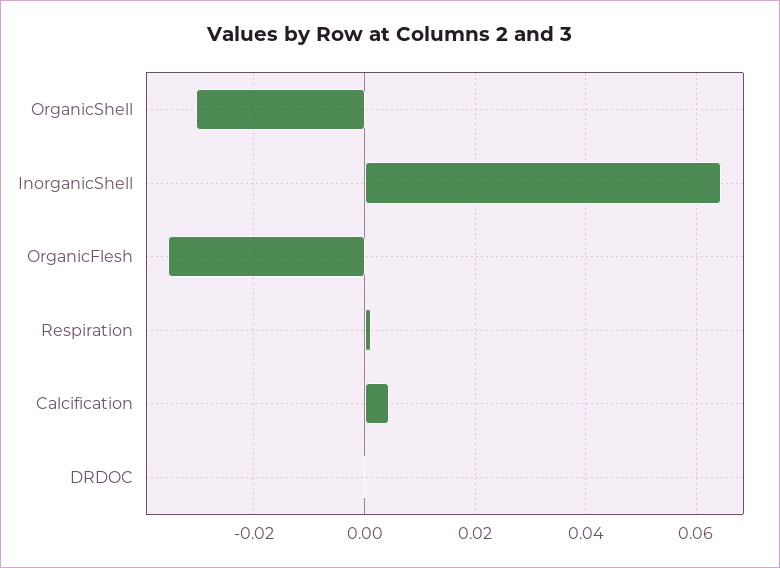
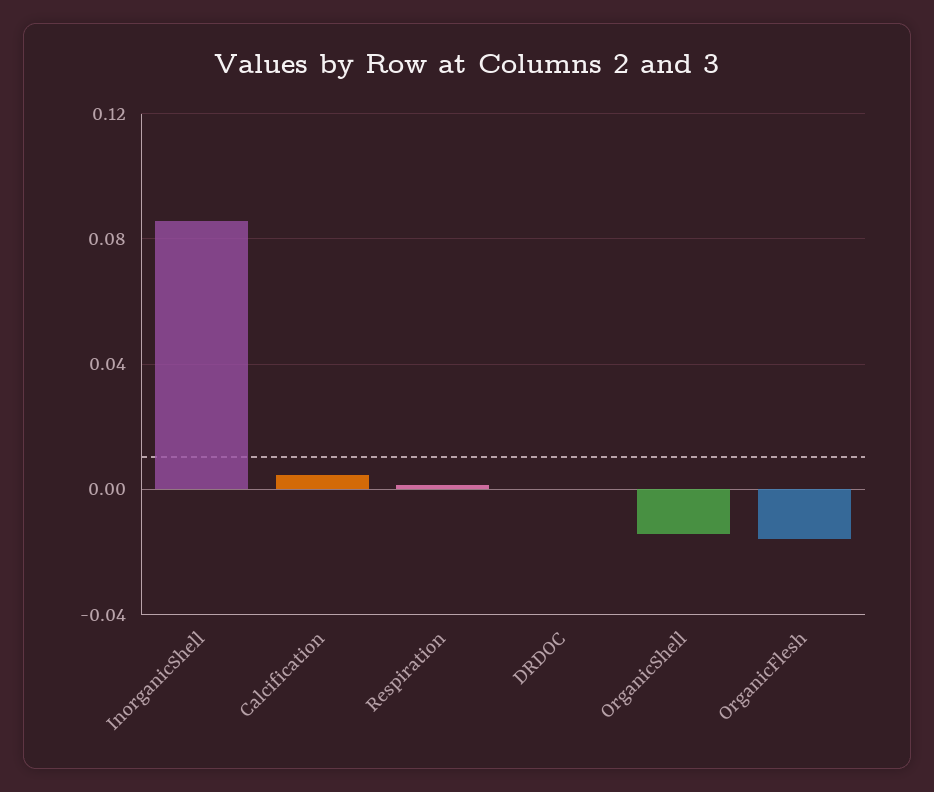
OrganicShell: -0.03 -> -0.015
InorganicShell: 0.064 -> 0.085
OrganicFlesh: -0.036 -> -0.015

